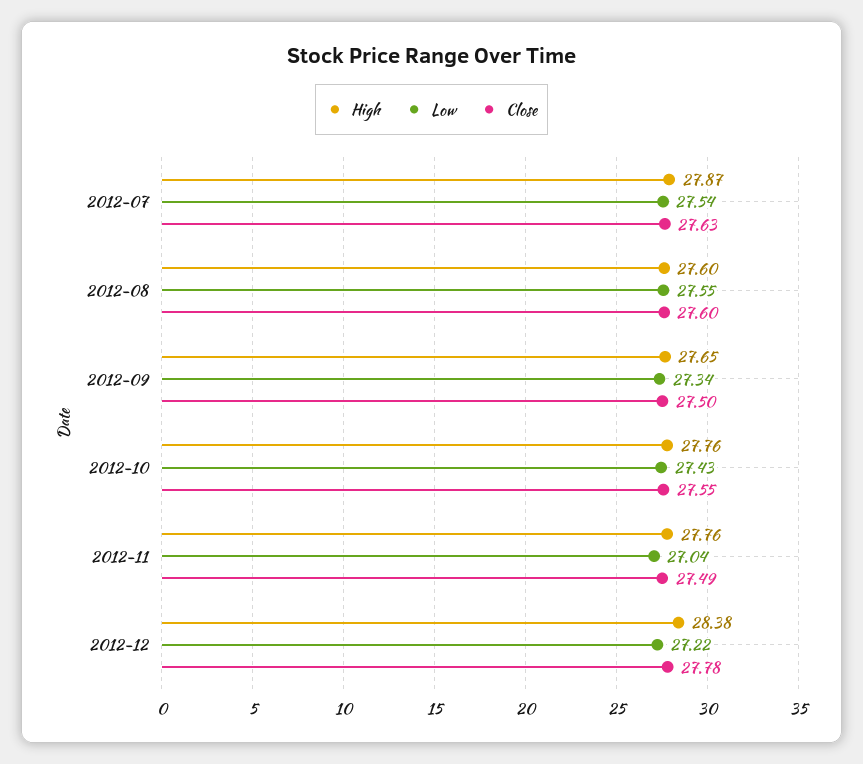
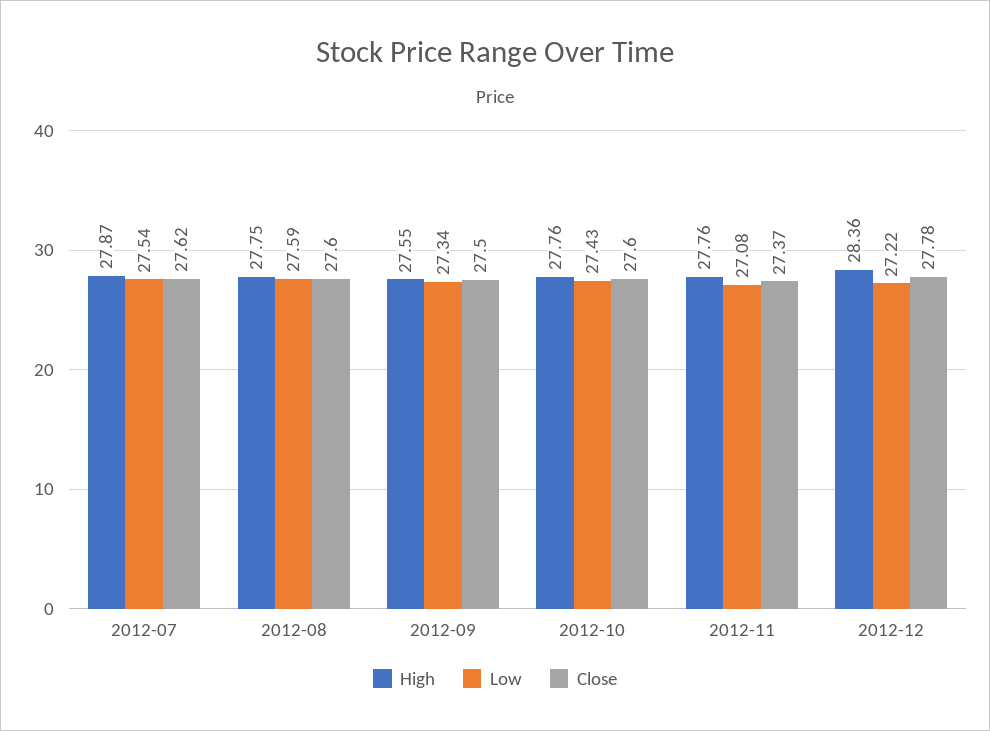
Close, 2012-07: 27.63 -> 27.62
High, 2012-08: 27.6 -> 27.75
Low, 2012-08: 27.55 -> 27.59
High, 2012-09: 27.65 -> 27.55
Close, 2012-10: 27.55 -> 27.6
Low, 2012-11: 27.04 -> 27.08
Close, 2012-11: 27.49 -> 27.37
High, 2012-12: 28.38 -> 28.36

